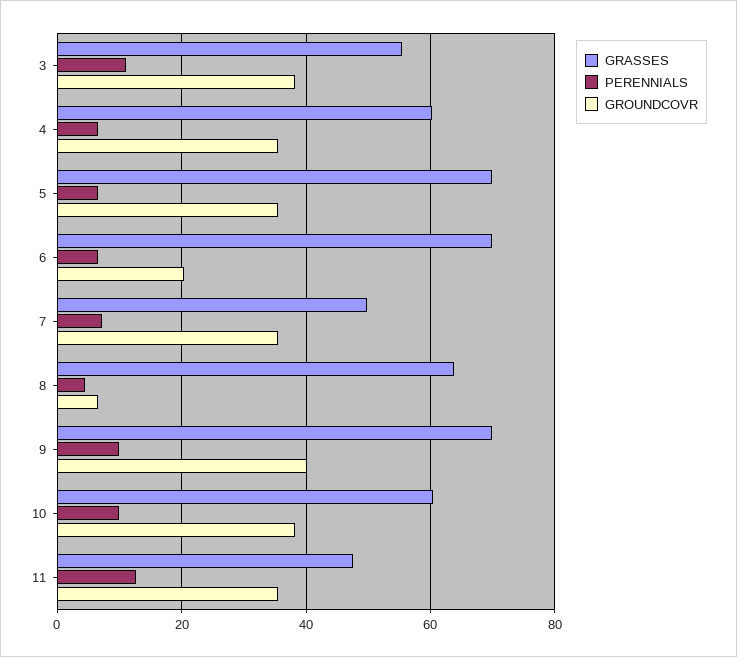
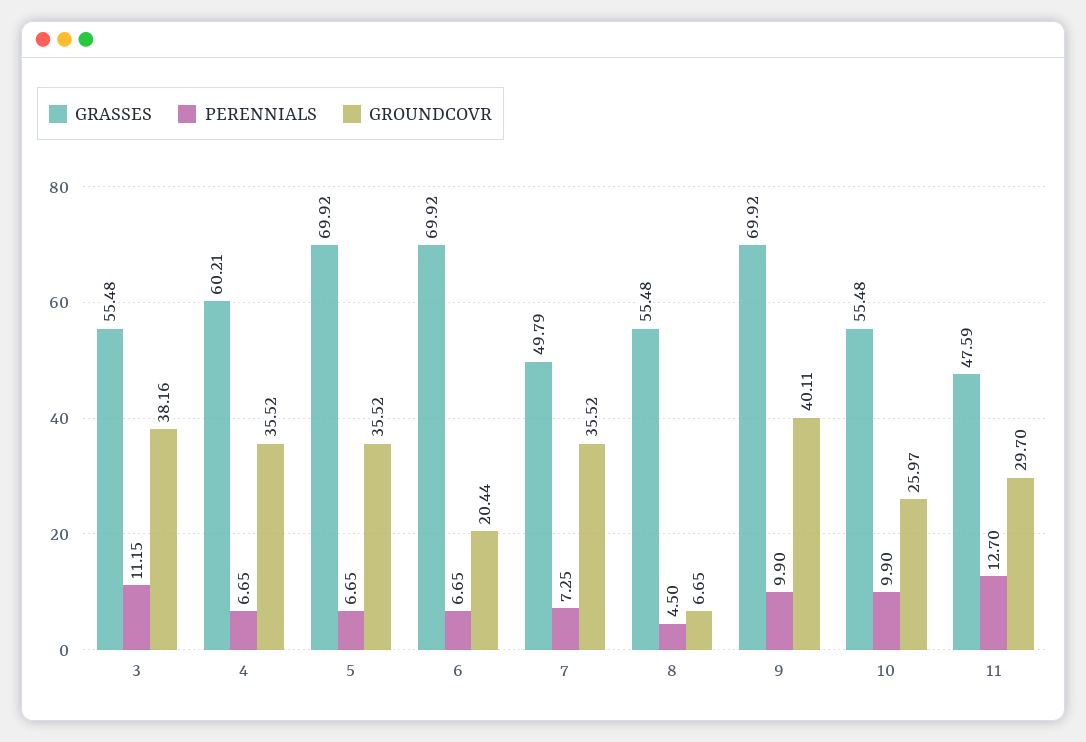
GRASSES, 8: 64 -> 55.48
GRASSES, 10: 60 -> 55.48
GROUNDCOVR, 10: 38 -> 25.97
GROUNDCOVR, 11: 36 -> 29.7

